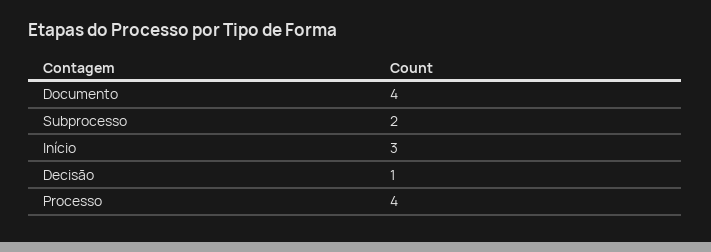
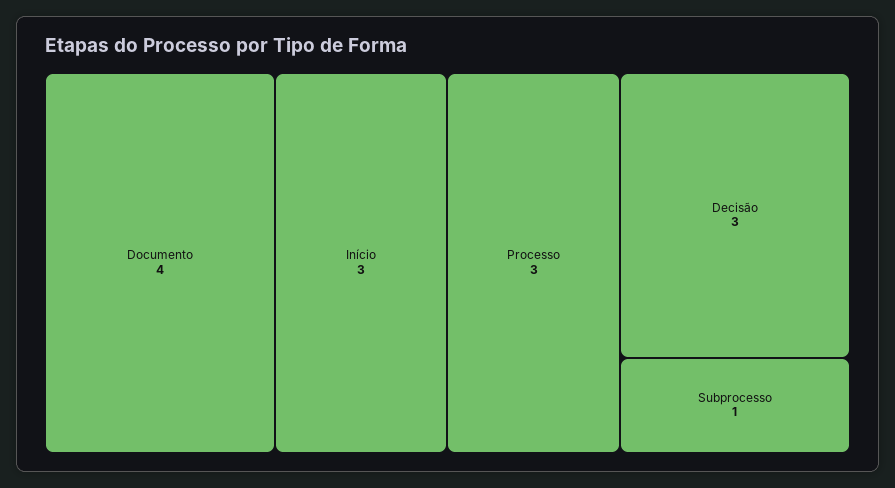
Subprocesso: 2 -> 1
Decisão: 1 -> 3
Processo: 4 -> 3

